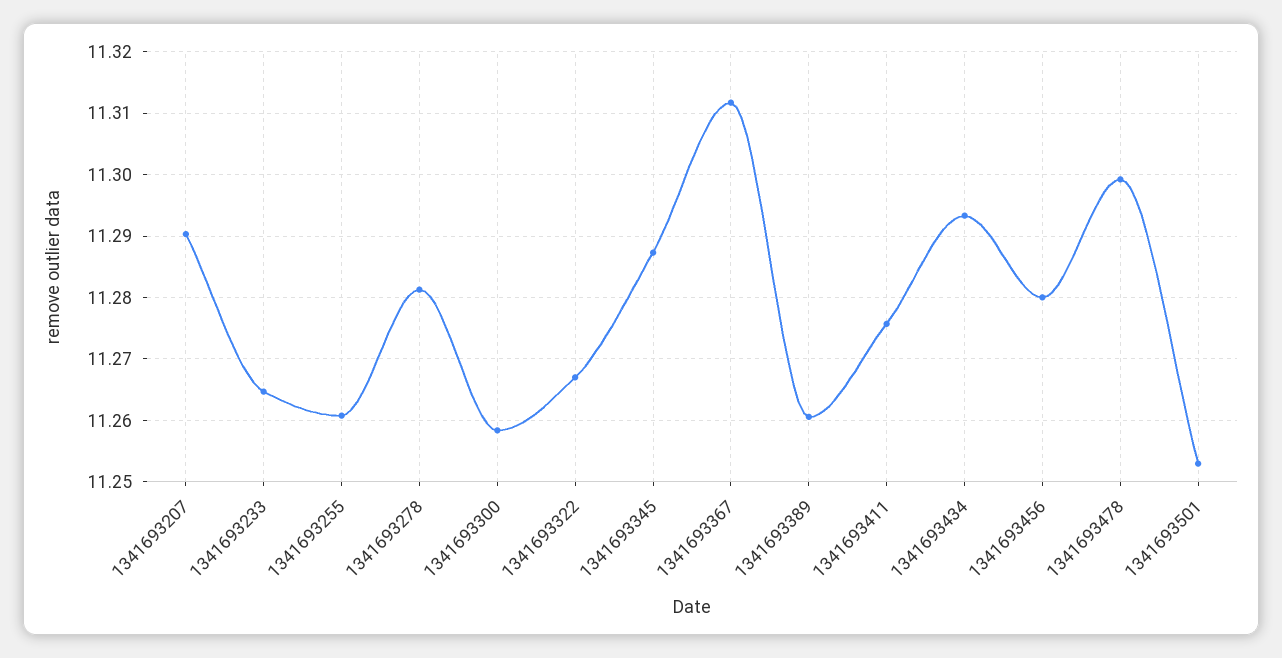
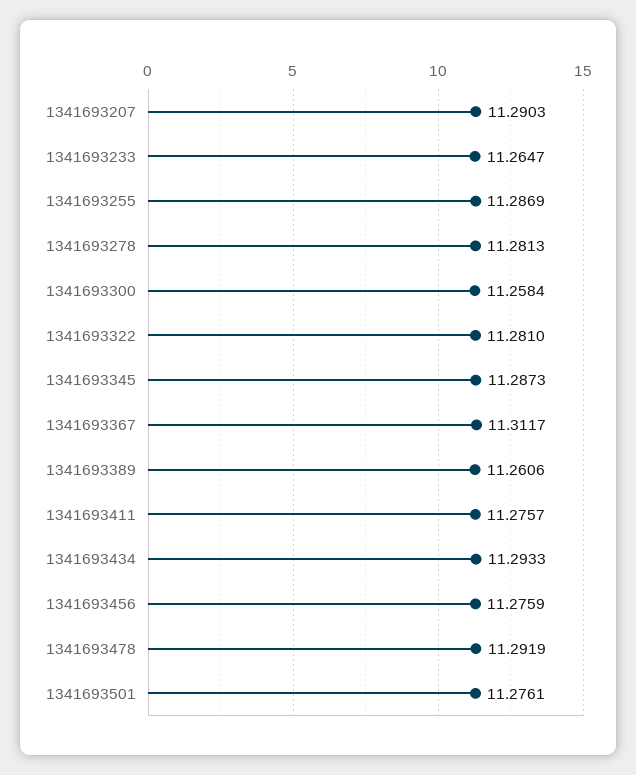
1341693255: 11.261 -> 11.2869
1341693322: 11.267 -> 11.281
1341693456: 11.28 -> 11.2759
1341693478: 11.299 -> 11.2919
1341693501: 11.253 -> 11.2761

